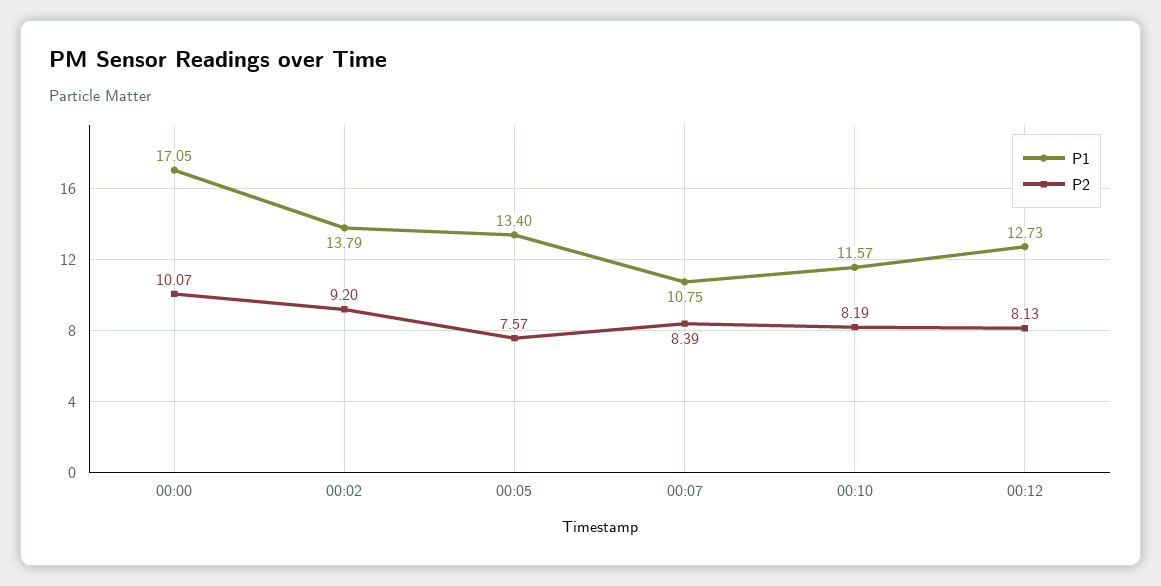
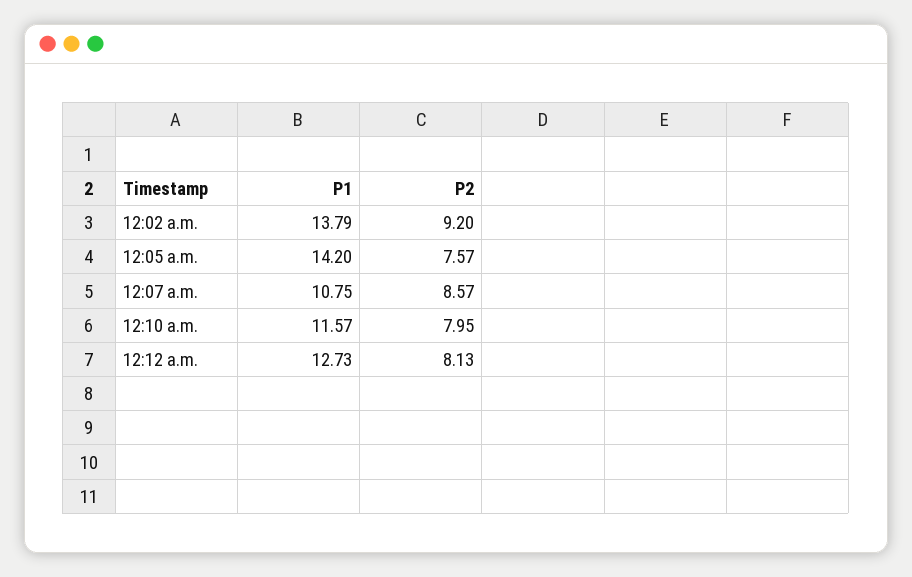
P1, 00:00: 17.05 -> none
P2, 00:00: 10.07 -> none
P1, 00:05: 13.4 -> 14.2
P2, 00:07: 8.39 -> 8.57
P2, 00:10: 8.19 -> 7.95

